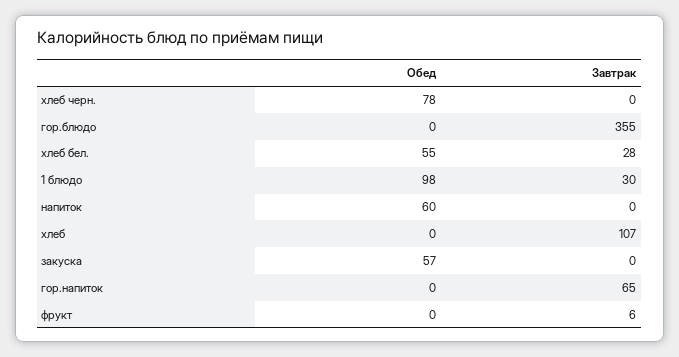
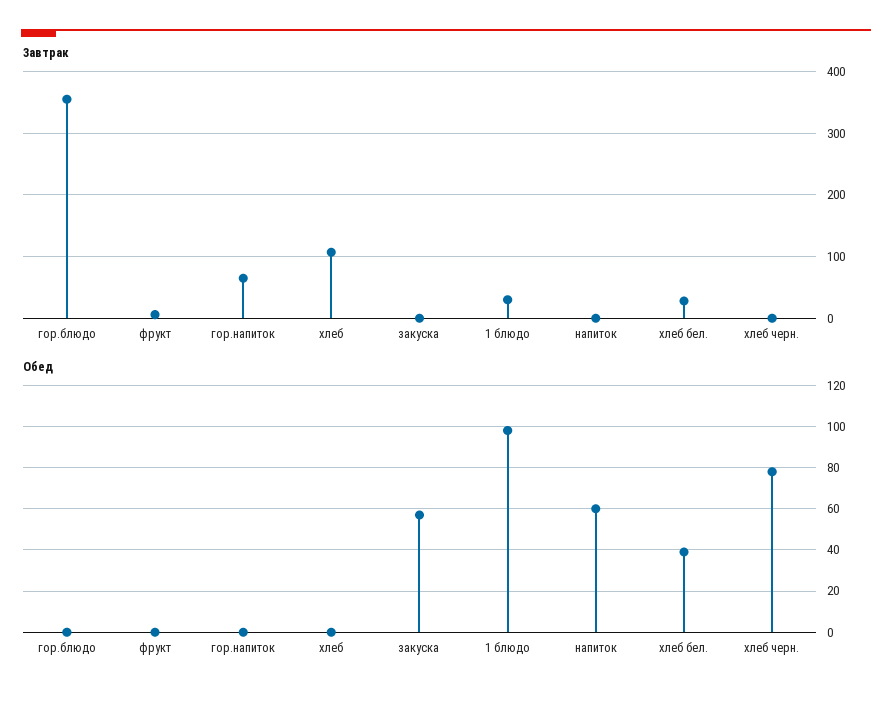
Обед, хлеб бел.: 55 -> 40

